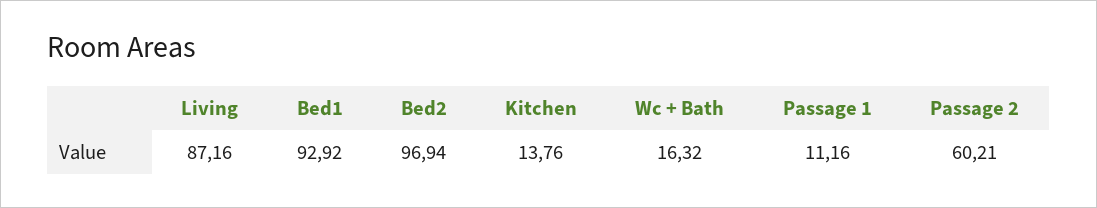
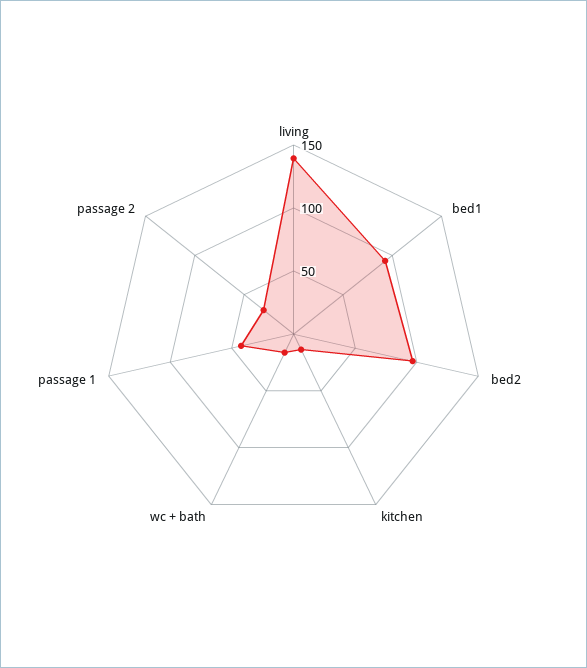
Living: 87.16 -> 140
Passage 1: 11.16 -> 40
Passage 2: 60.21 -> 30

